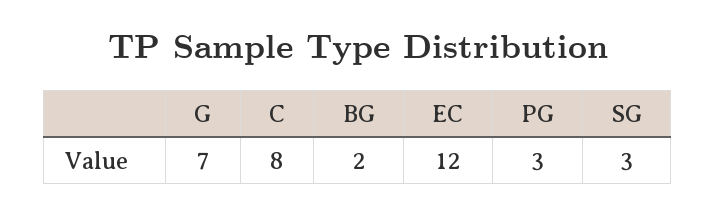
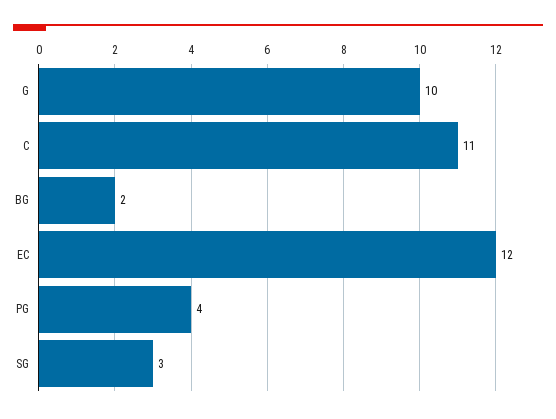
G: 7 -> 10
C: 8 -> 11
PG: 3 -> 4

